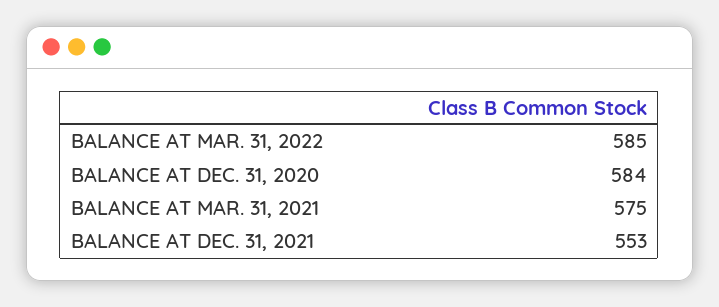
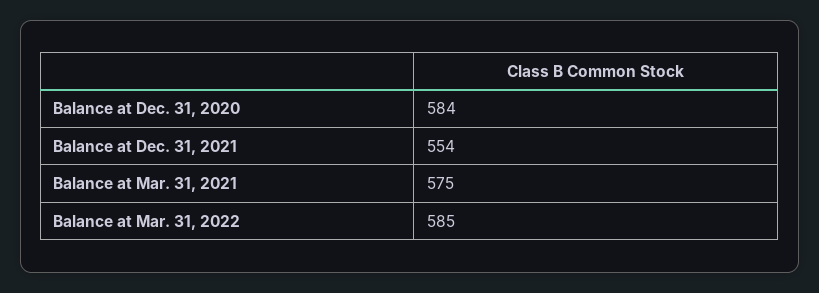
BALANCE AT DEC. 31, 2021: 553 -> 554

